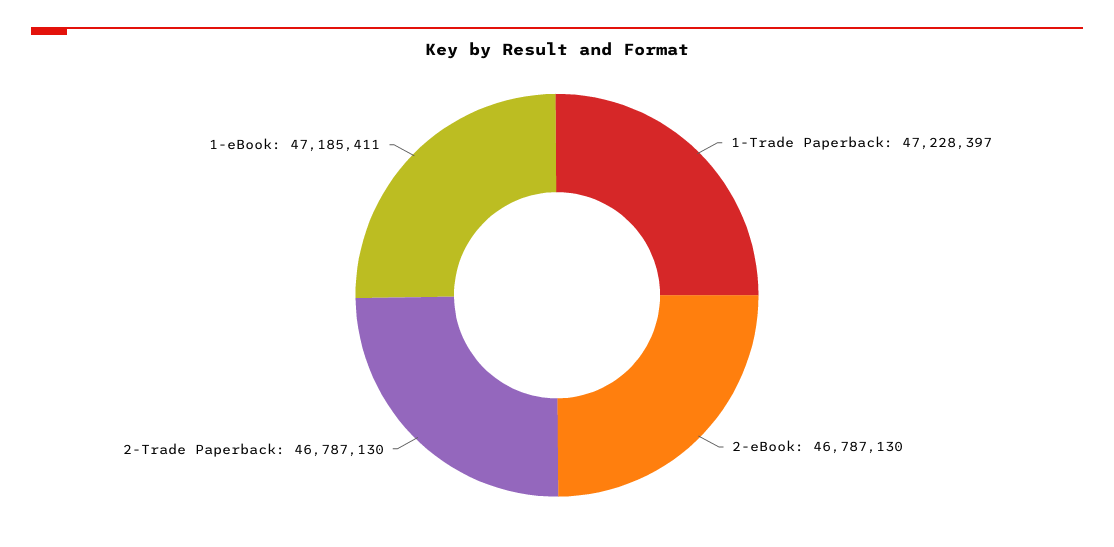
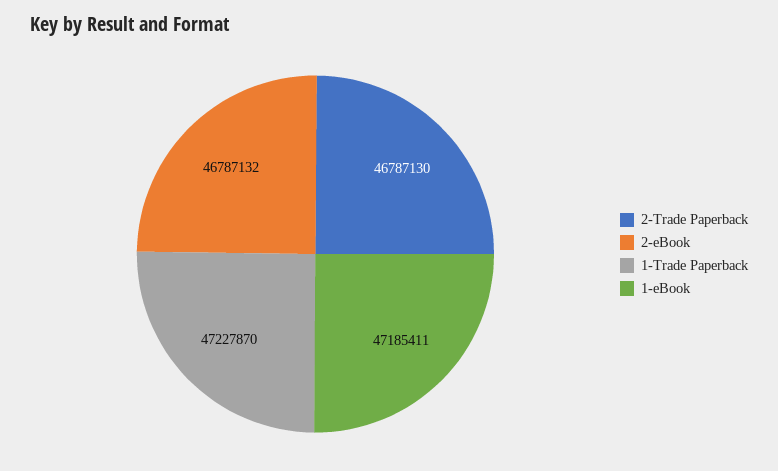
1-Trade Paperback: 47228397 -> 47227870
2-eBook: 46787130 -> 46787132

